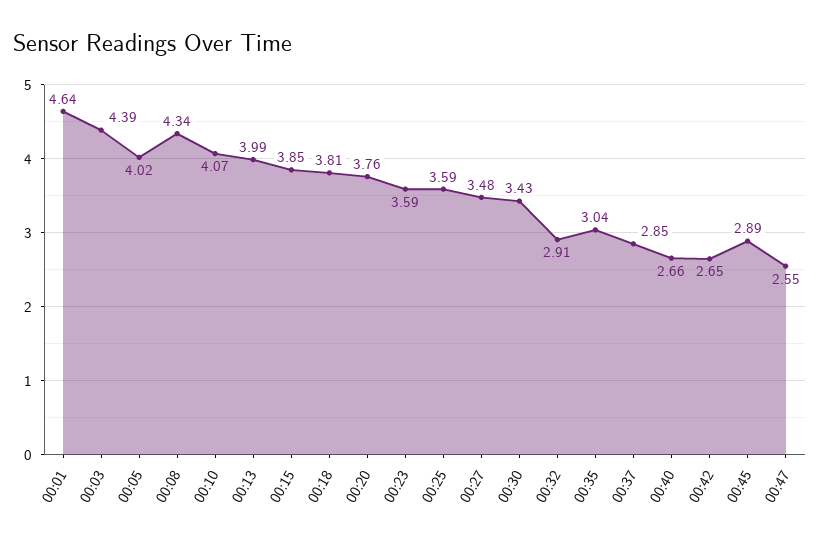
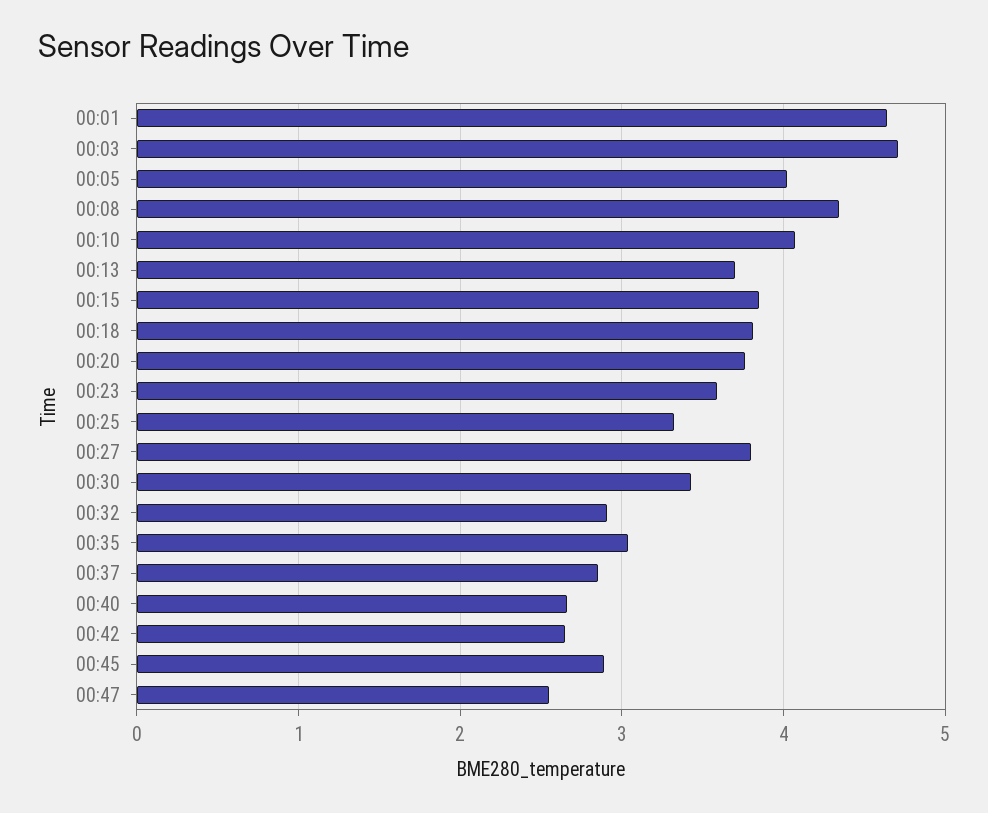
00:03: 4.39 -> 4.7
00:13: 3.99 -> 3.7
00:25: 3.59 -> 3.3
00:27: 3.48 -> 3.8

